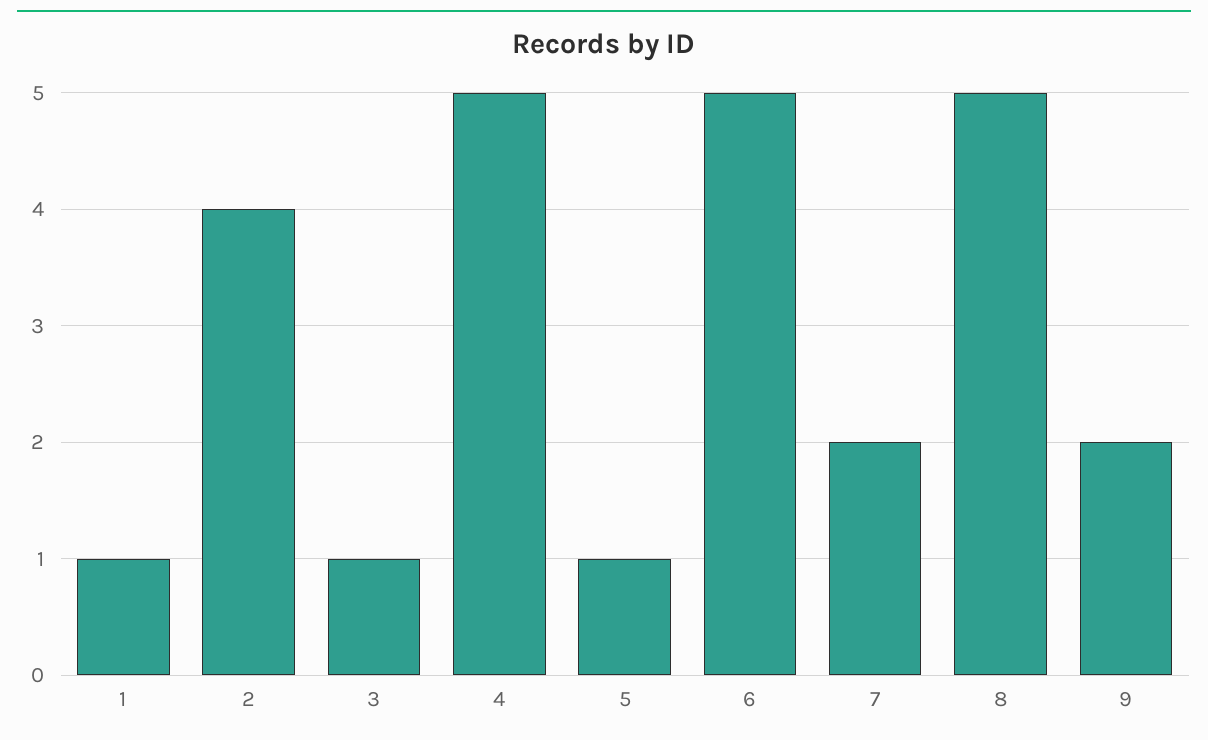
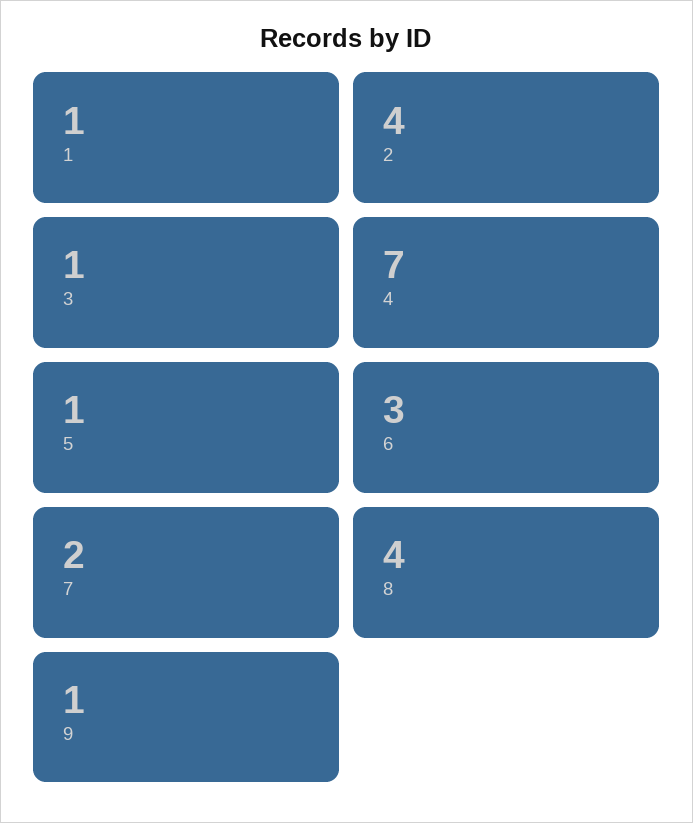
4: 5 -> 7
6: 5 -> 3
8: 5 -> 4
9: 2 -> 1

